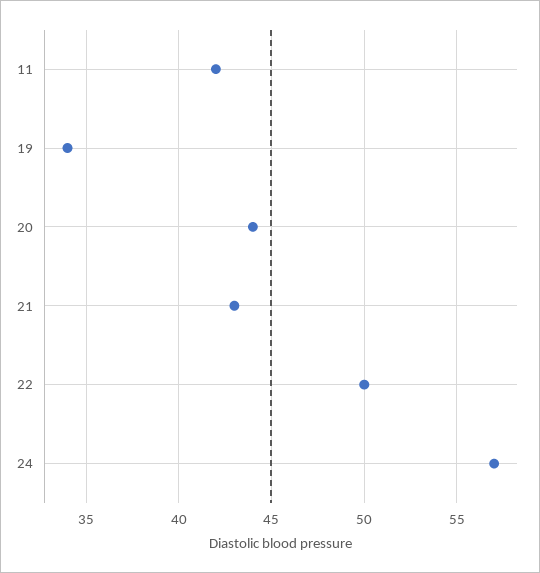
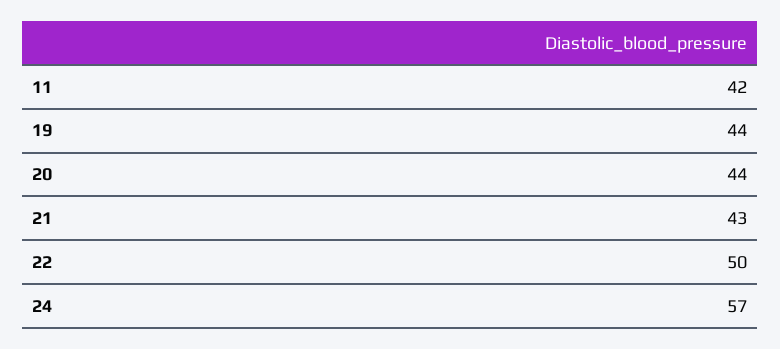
19: 34 -> 44

